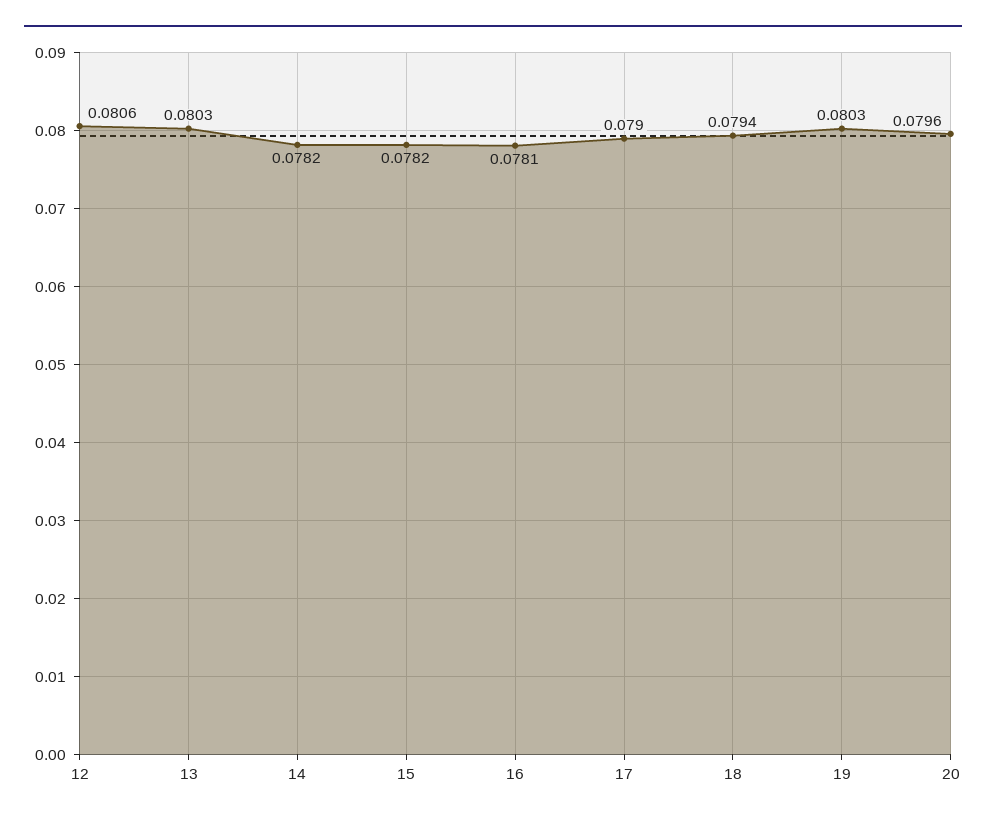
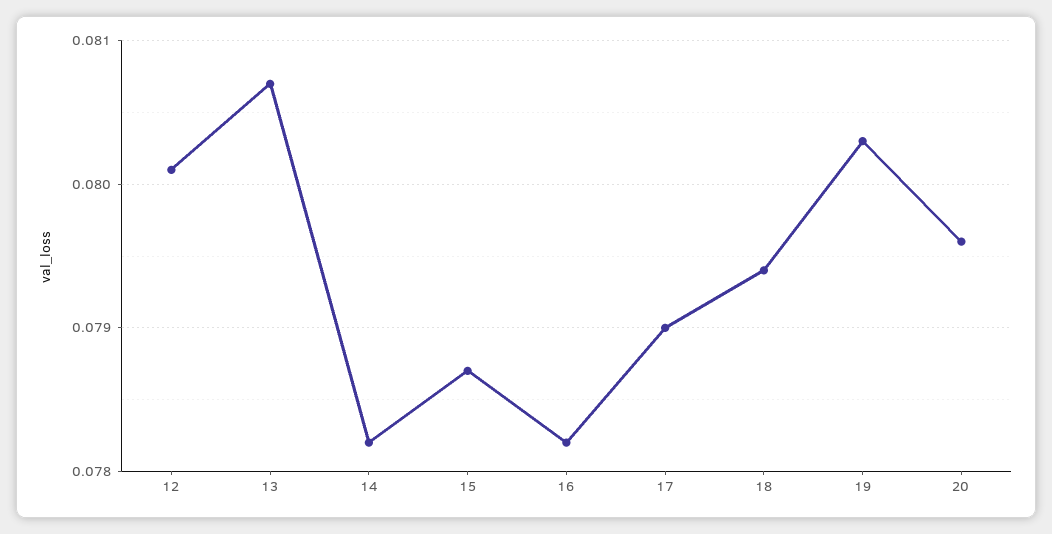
12: 0.0806 -> 0.0801
13: 0.0803 -> 0.0807
15: 0.0782 -> 0.0787
16: 0.0781 -> 0.0782

